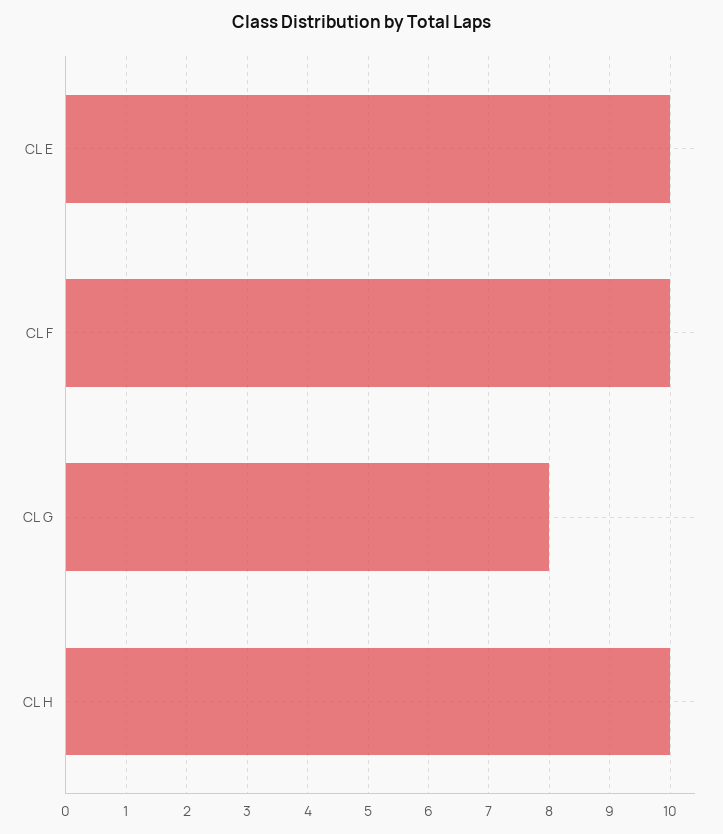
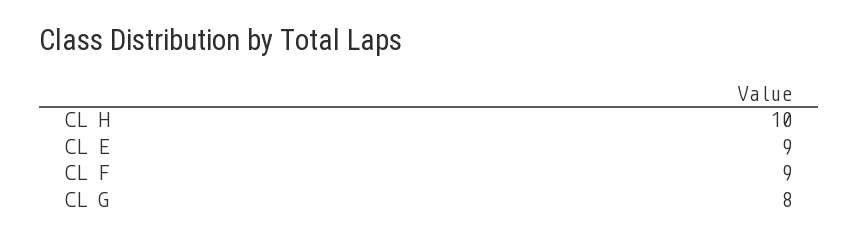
CL E: 10 -> 9
CL F: 10 -> 9

